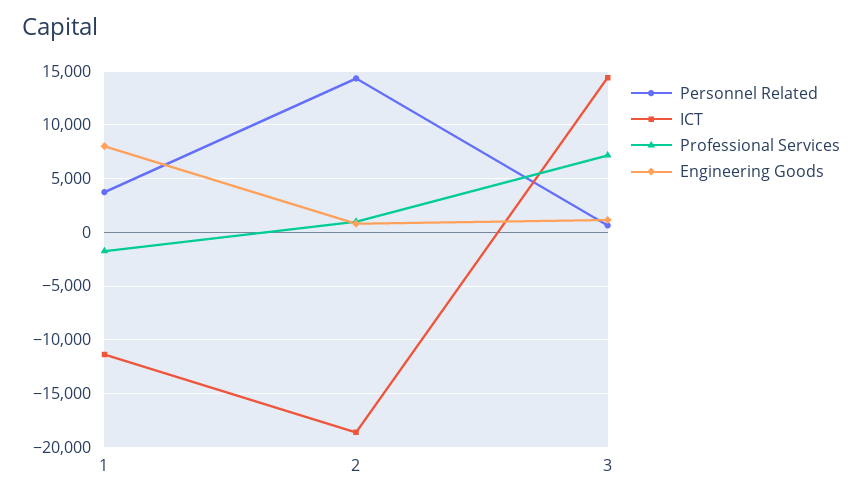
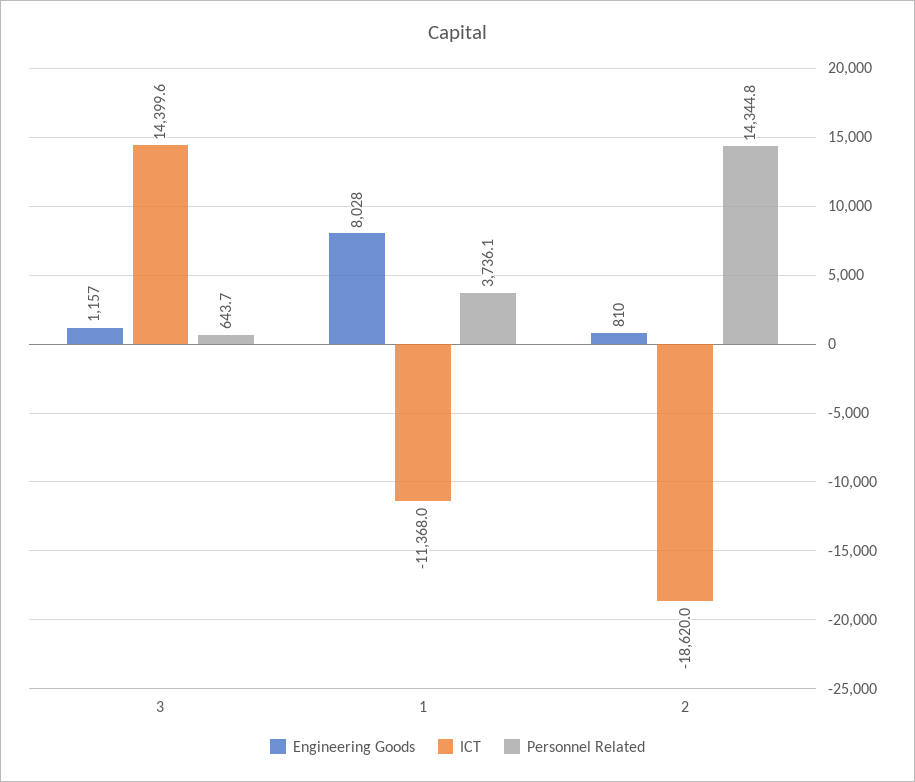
Professional Services, 1: -2000 -> none
Professional Services, 2: 1000 -> none
Professional Services, 3: 7000 -> none

